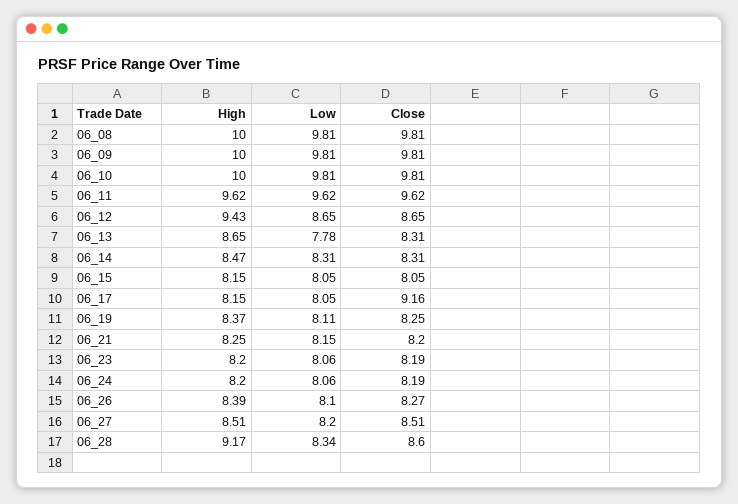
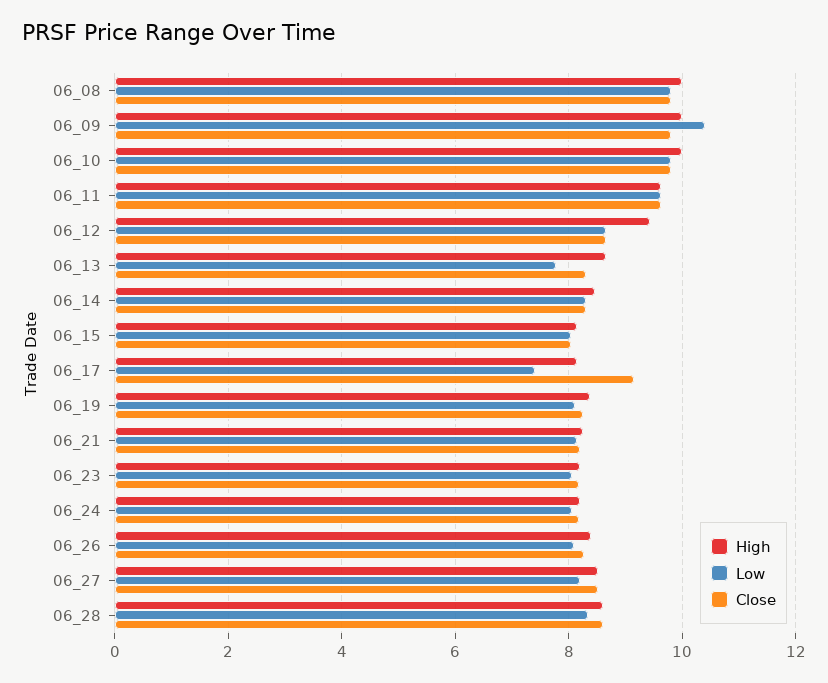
Low, 06_09: 9.81 -> 10.4
Low, 06_17: 8.05 -> 7.4
High, 06_28: 9.17 -> 8.6

